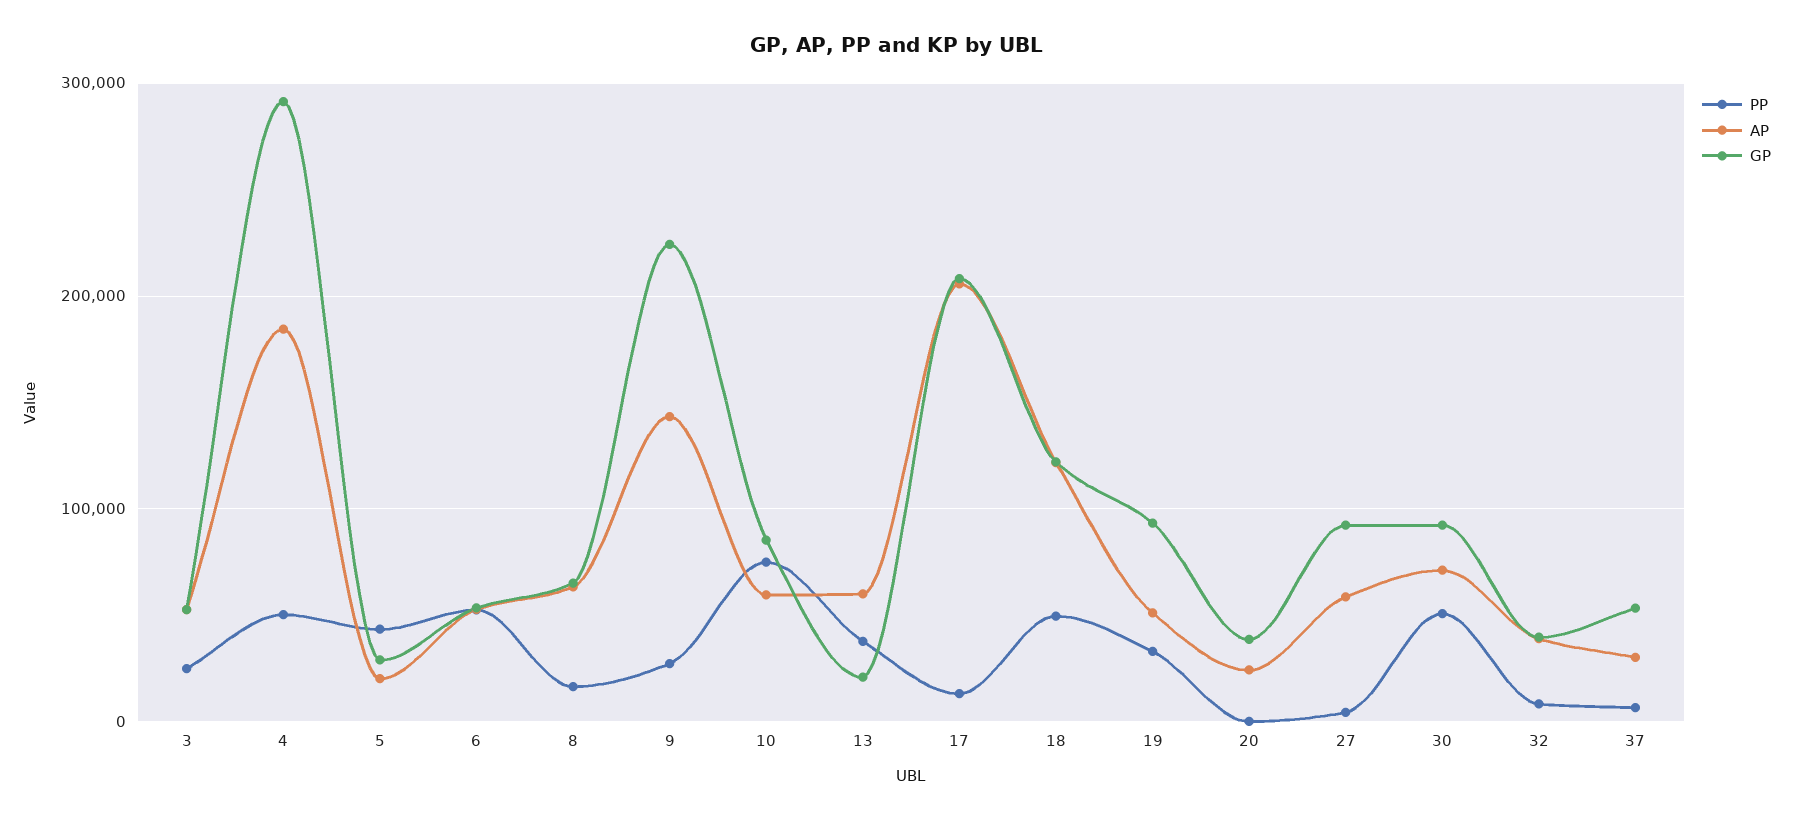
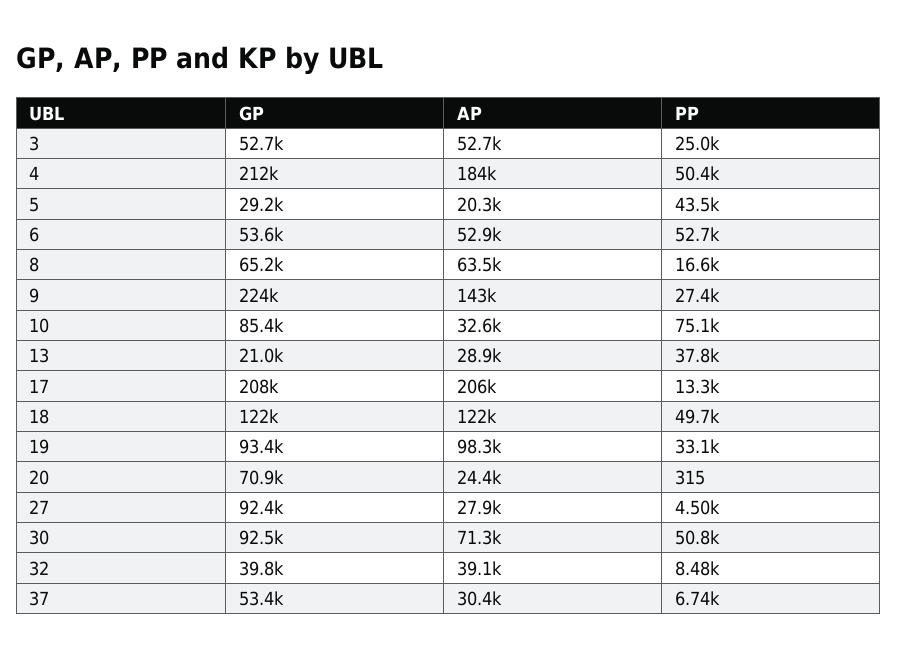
GP, 4: 290000 -> 212000
AP, 10: 60000 -> 32600
AP, 13: 60000 -> 28900
AP, 19: 50000 -> 98300
GP, 20: 40000 -> 70900
AP, 27: 60000 -> 27900

